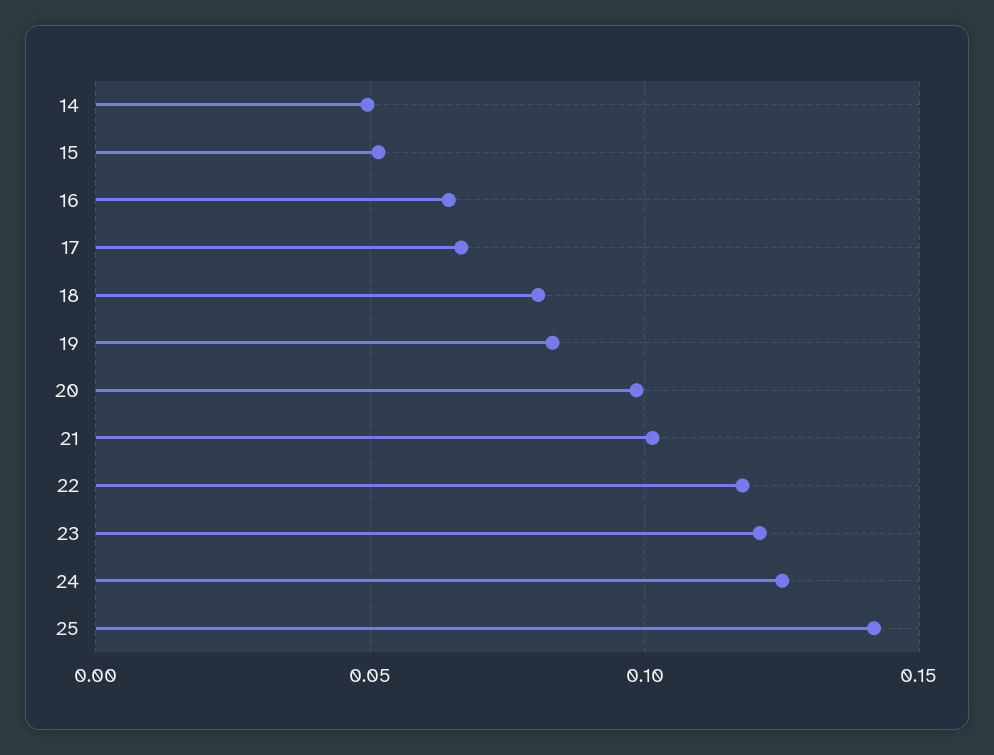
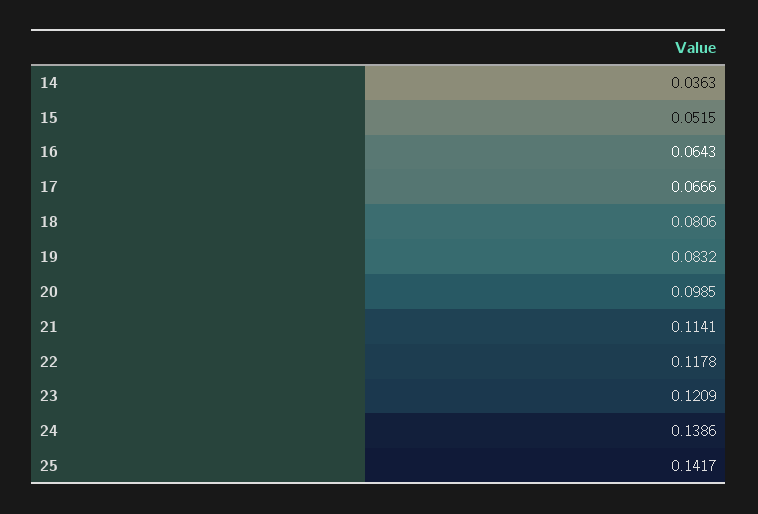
14: 0.05 -> 0.0363
21: 0.1 -> 0.1141
24: 0.125 -> 0.1386

